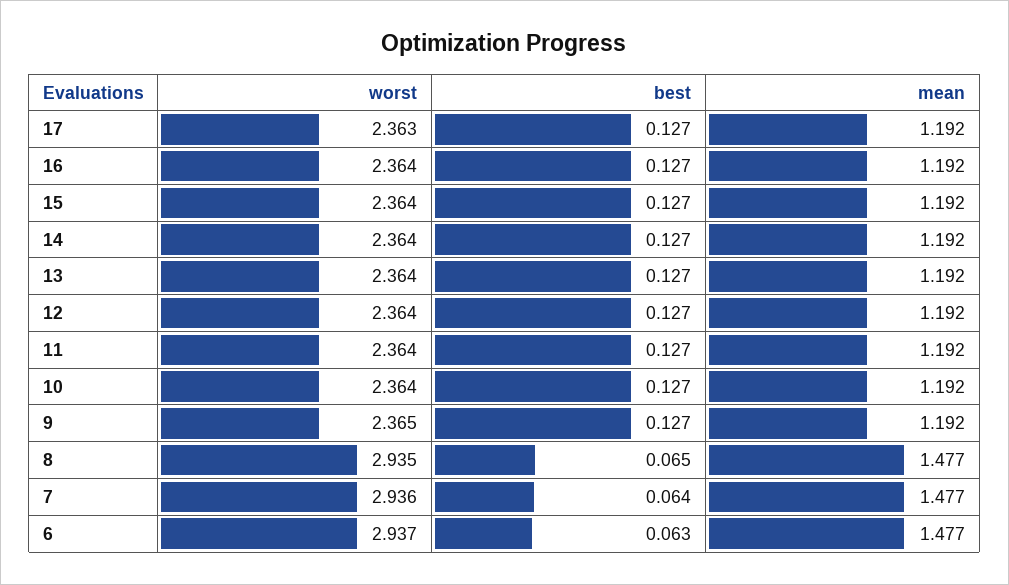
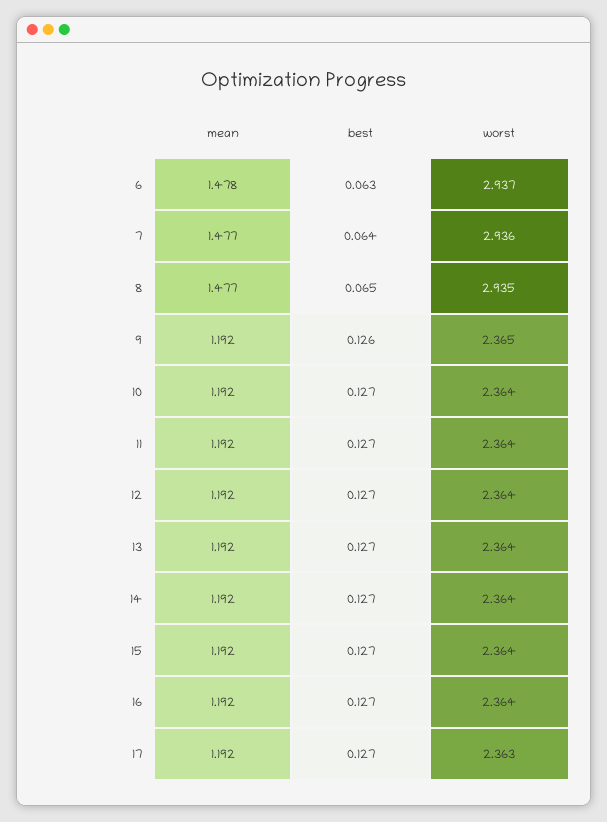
best, 9: 0.127 -> 0.126
mean, 6: 1.477 -> 1.478

